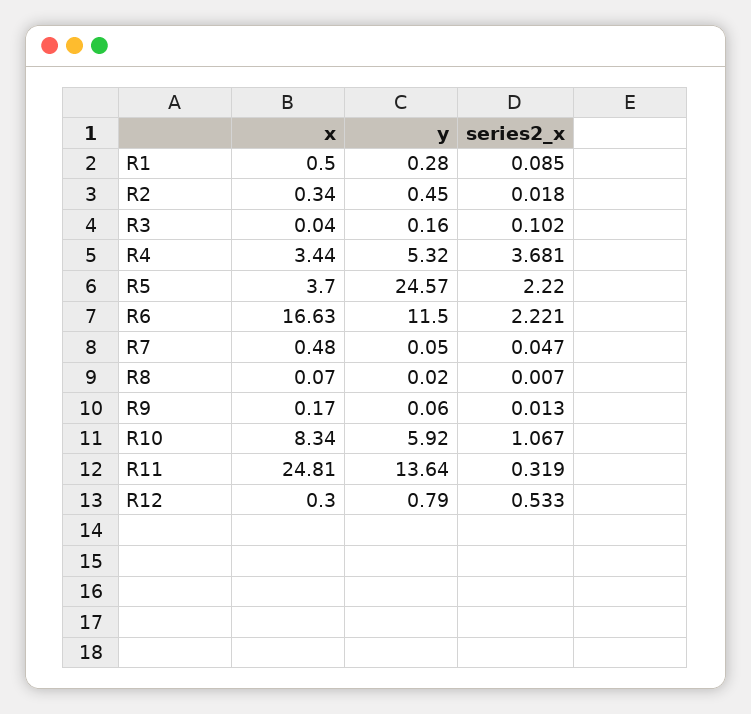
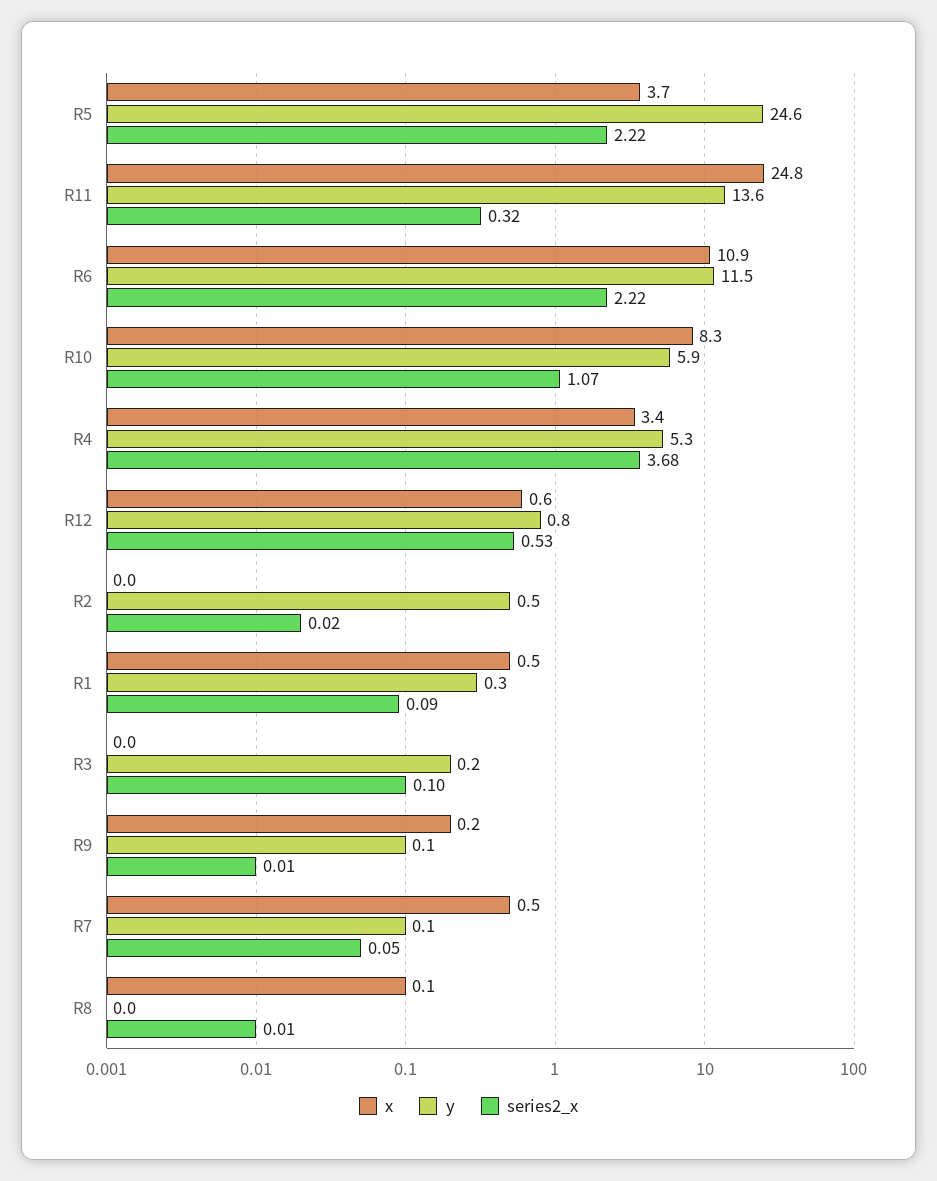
x, R2: 0.34 -> 0
x, R6: 16.63 -> 10.9
x, R12: 0.3 -> 0.6

